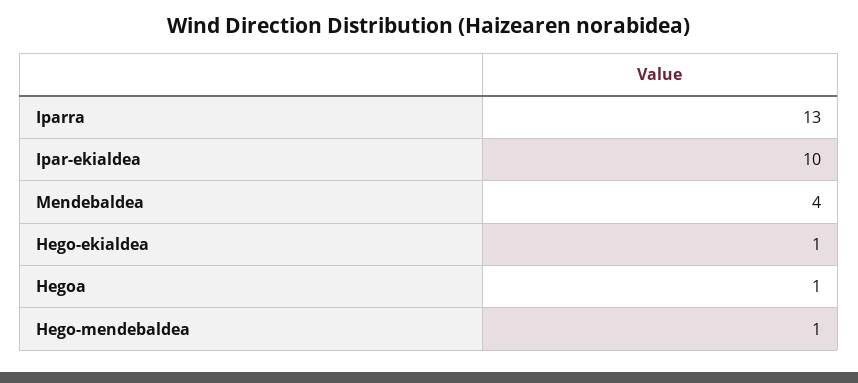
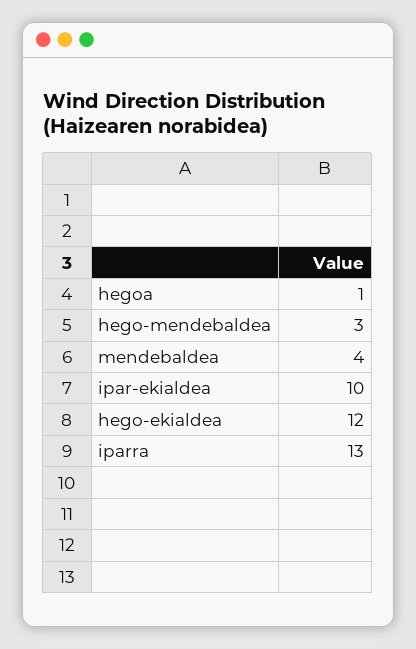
Hego-ekialdea: 1 -> 12
Hego-mendebaldea: 1 -> 3

